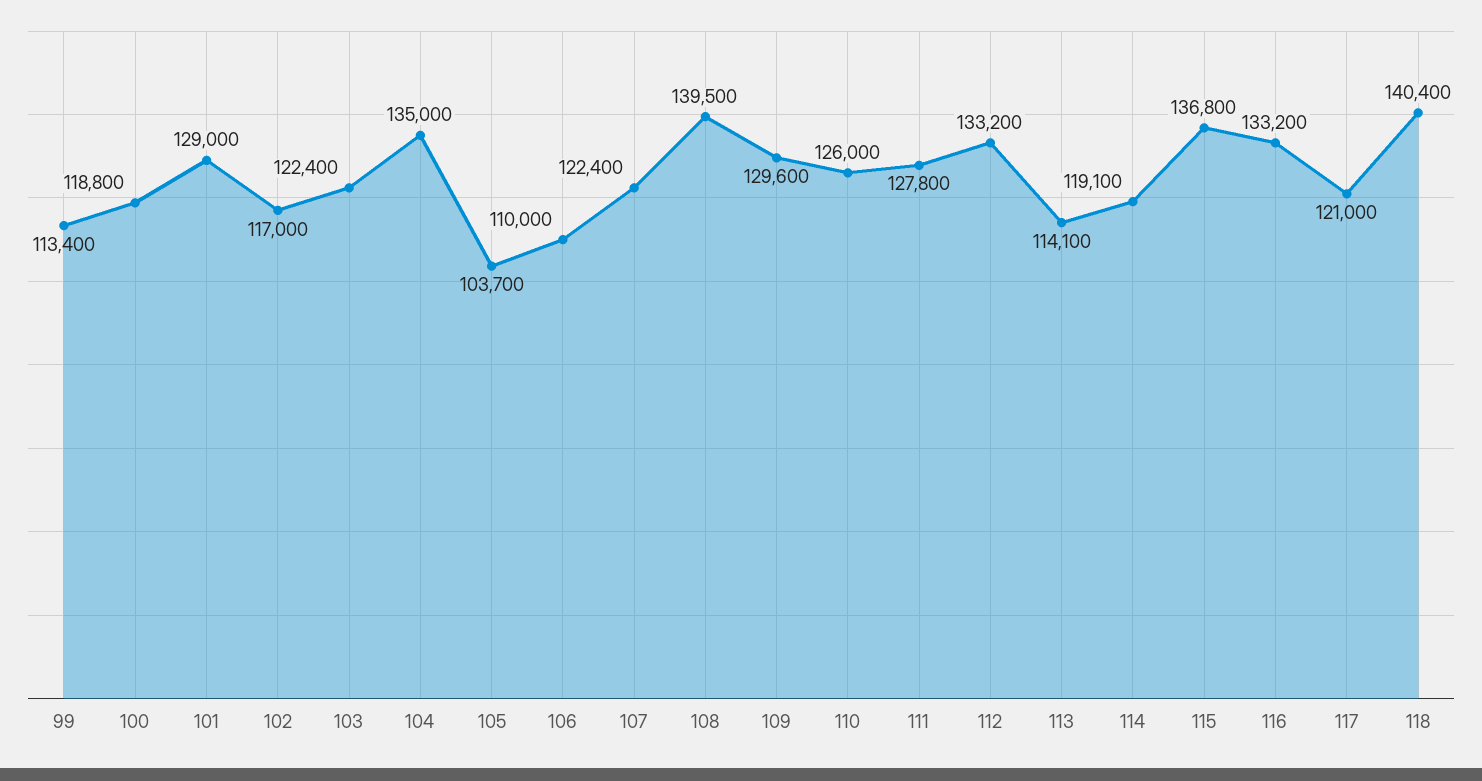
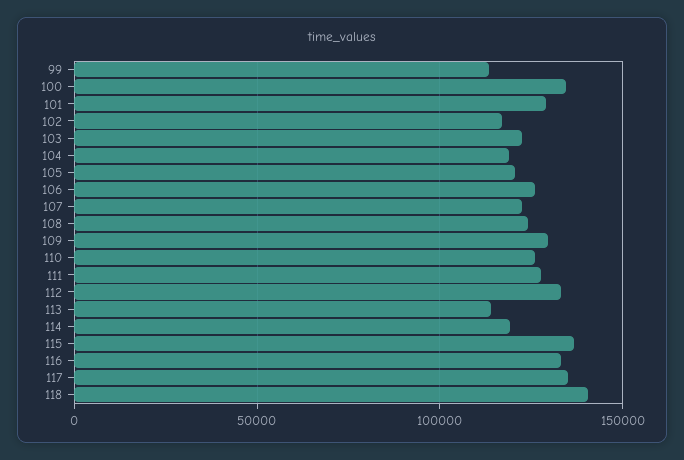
100: 118800 -> 135000
104: 135000 -> 120000
105: 103700 -> 120000
106: 110000 -> 125000
108: 139500 -> 125000
117: 121000 -> 135000

